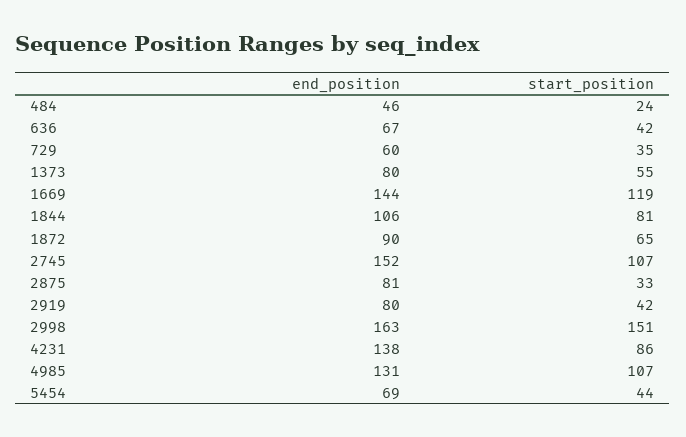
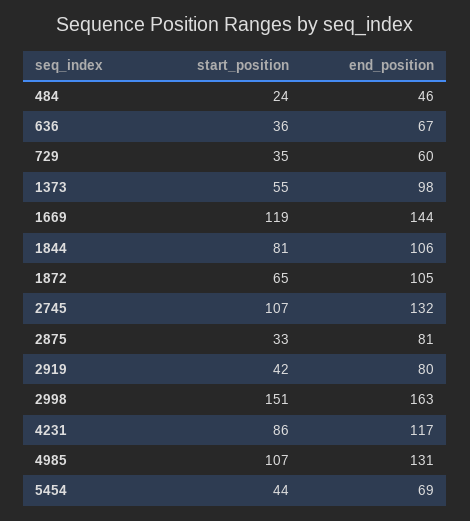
start_position, 636: 42 -> 36
end_position, 1373: 80 -> 98
end_position, 1872: 90 -> 105
end_position, 2745: 152 -> 132
end_position, 4231: 138 -> 117

